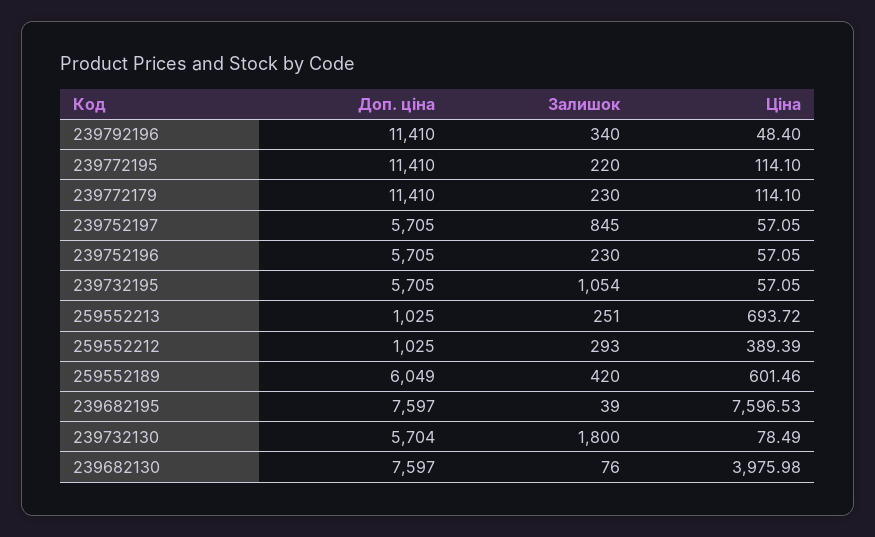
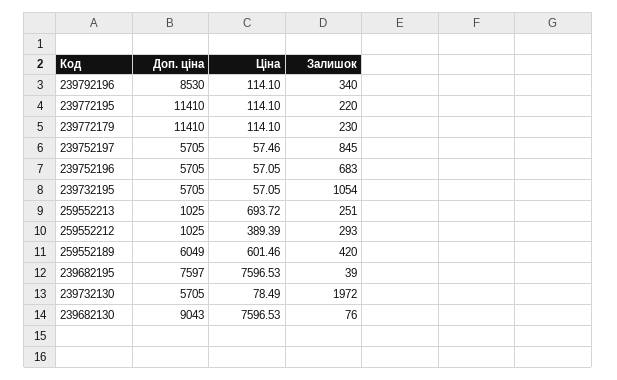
Доп. ціна, 239792196: 11410 -> 8530
Ціна, 239792196: 48.4 -> 114.1
Ціна, 239752197: 57.05 -> 57.46
Залишок, 239752196: 230 -> 683
Доп. ціна, 239732130: 5704 -> 5705
Залишок, 239732130: 1800 -> 1972
Доп. ціна, 239682130: 7597 -> 9043
Ціна, 239682130: 3975.98 -> 7596.53

